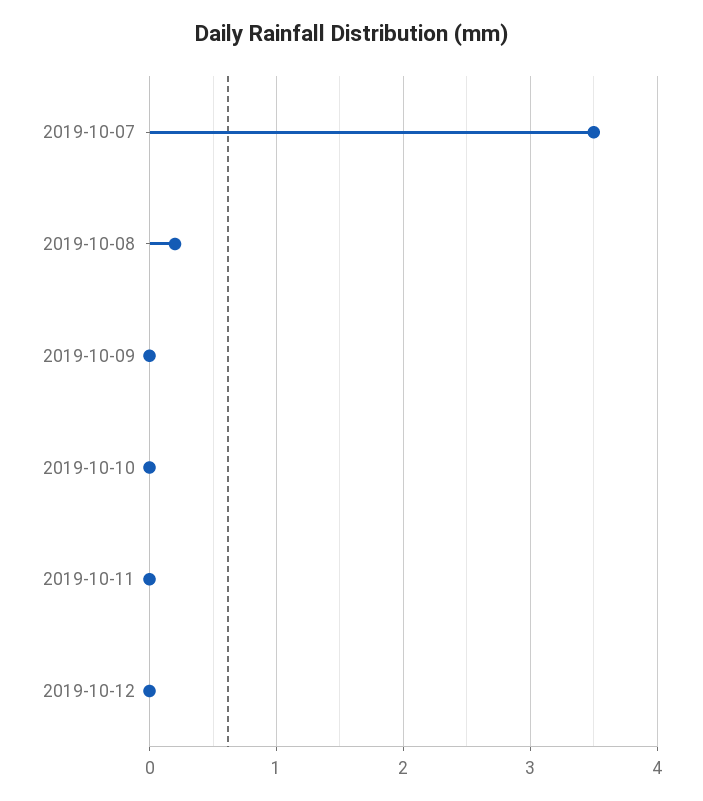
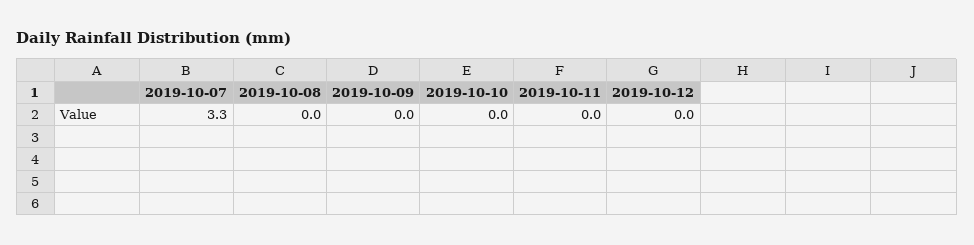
2019-10-07: 3.5 -> 3.3
2019-10-08: 0.2 -> 0

